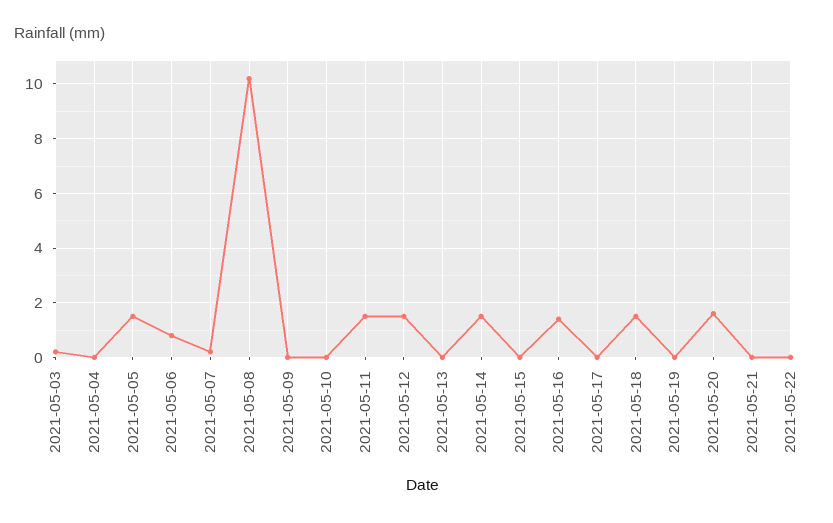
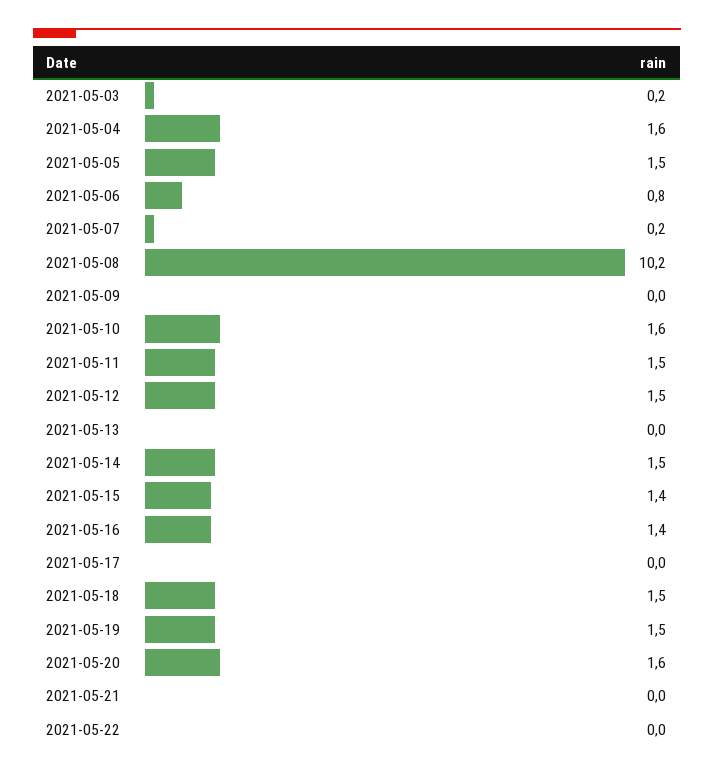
2021-05-04: 0 -> 1.6
2021-05-10: 0 -> 1.6
2021-05-15: 0 -> 1.4
2021-05-19: 0 -> 1.5

